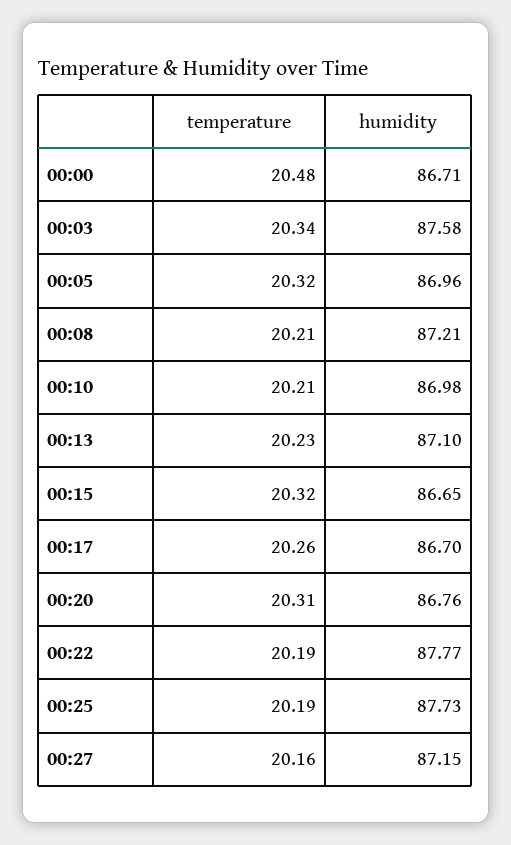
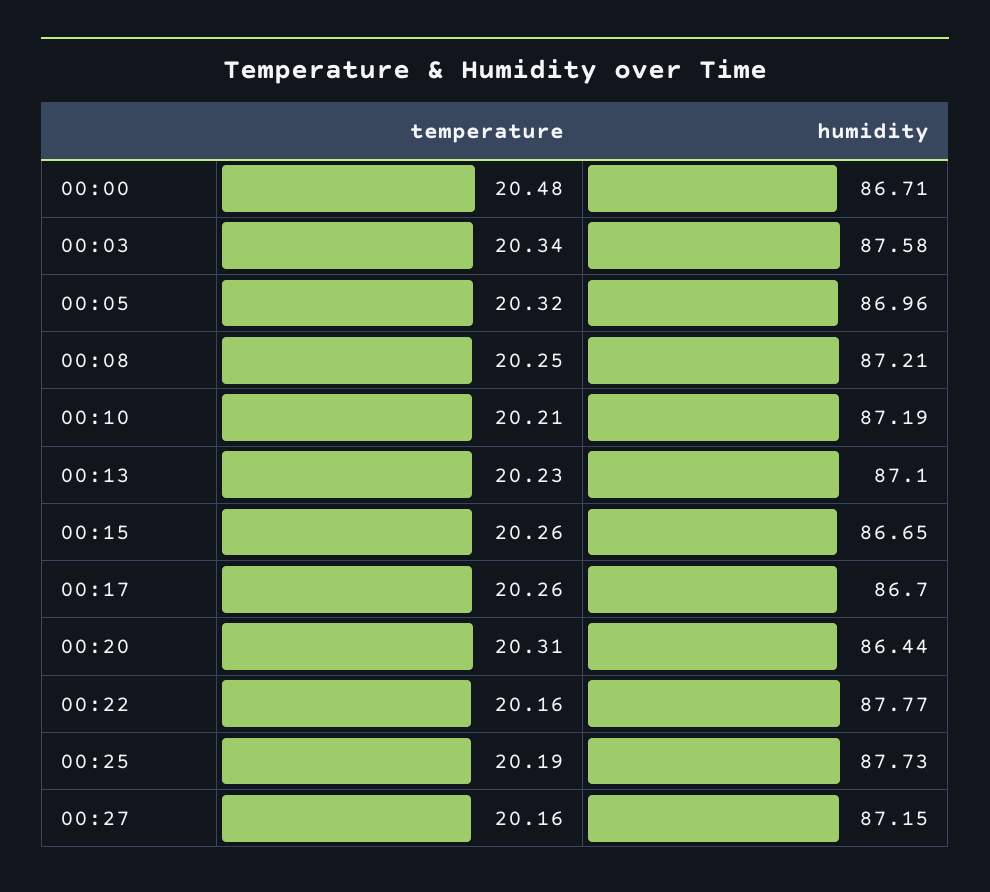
temperature, 00:08: 20.21 -> 20.25
humidity, 00:10: 86.98 -> 87.19
temperature, 00:15: 20.32 -> 20.26
humidity, 00:20: 86.76 -> 86.44
temperature, 00:22: 20.19 -> 20.16

